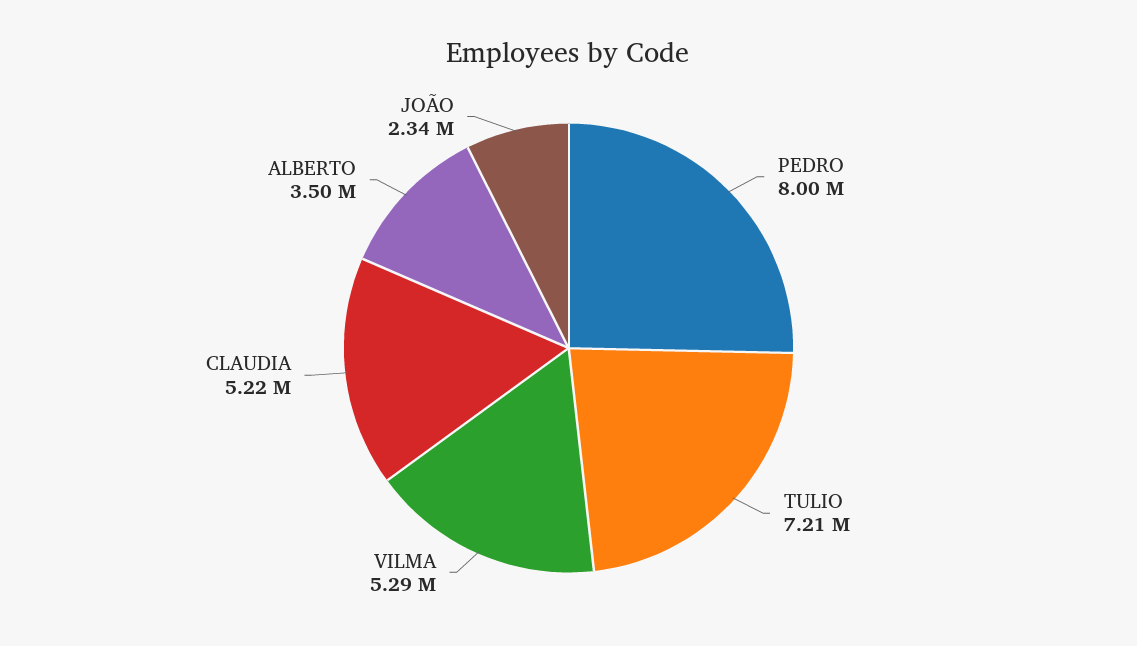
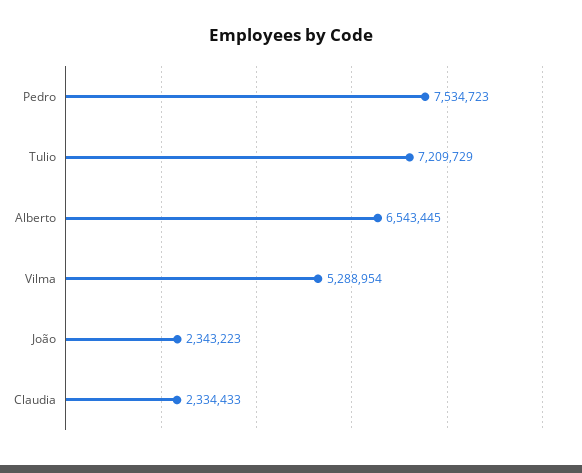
PEDRO: 8000000 -> 7534723
CLAUDIA: 5220000 -> 2334433
ALBERTO: 3500000 -> 6543445

